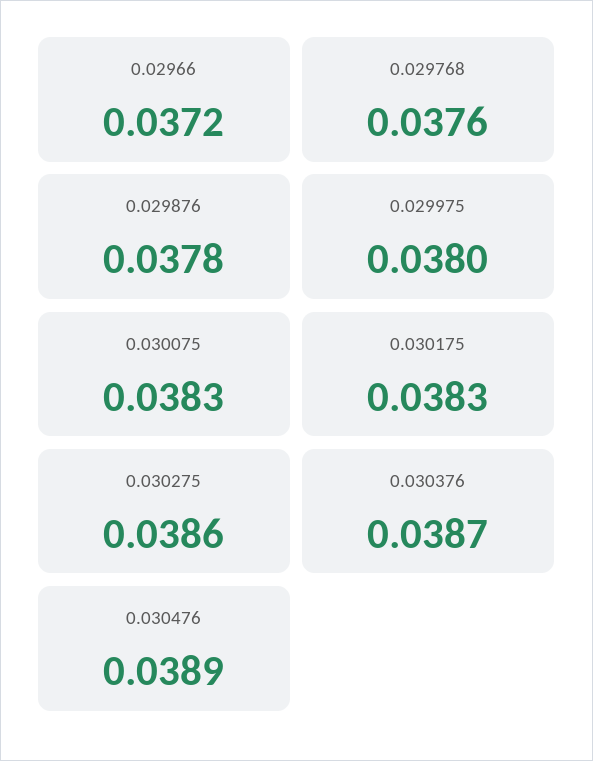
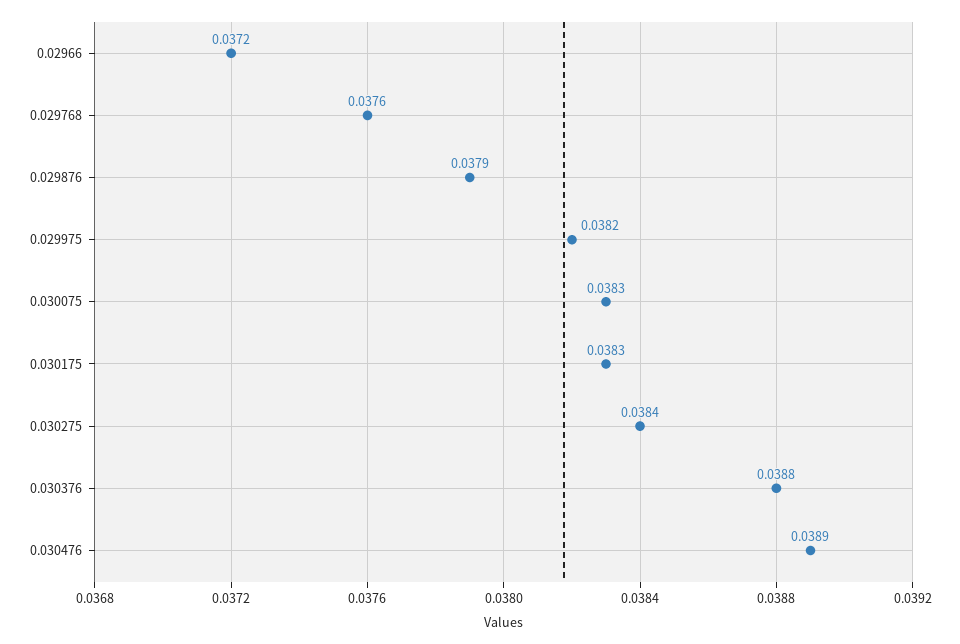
0.029876: 0.0378 -> 0.0379
0.029975: 0.038 -> 0.0382
0.030275: 0.0386 -> 0.0384
0.030376: 0.0387 -> 0.0388

